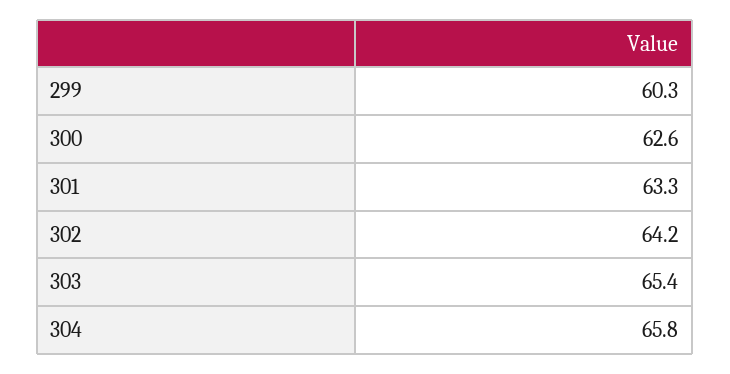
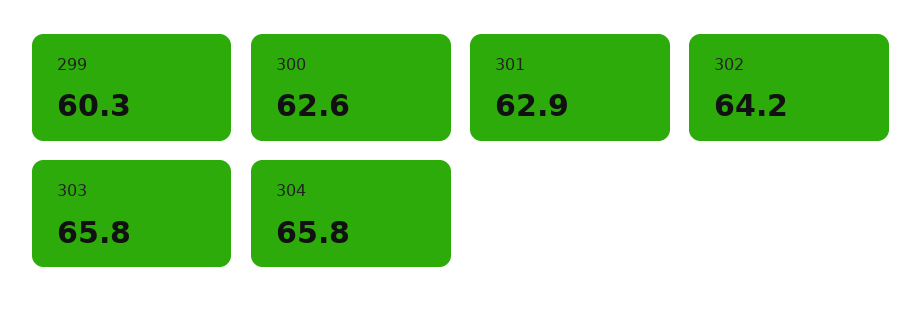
301: 63.3 -> 62.9
303: 65.4 -> 65.8

